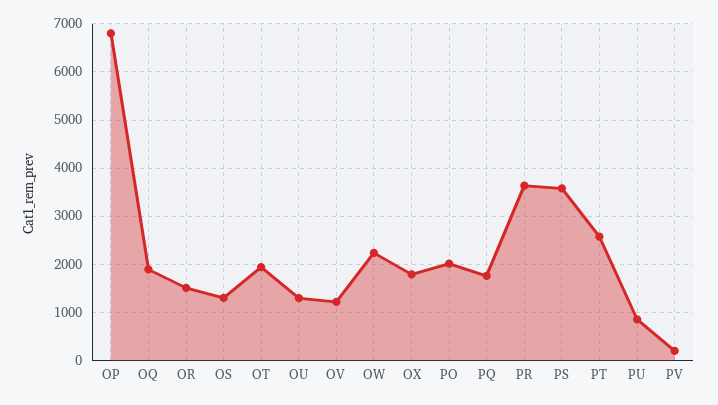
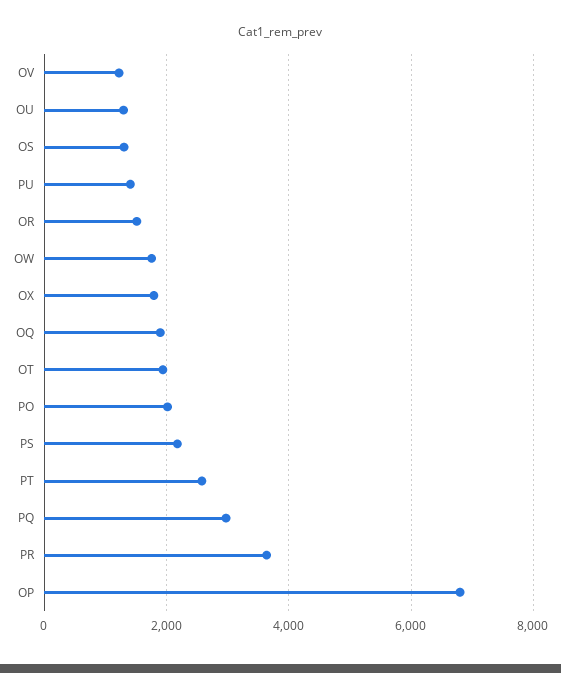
OW: 2200 -> 1800
PQ: 1800 -> 3000
PS: 3600 -> 2200
PU: 800 -> 1400
PV: 200 -> none

